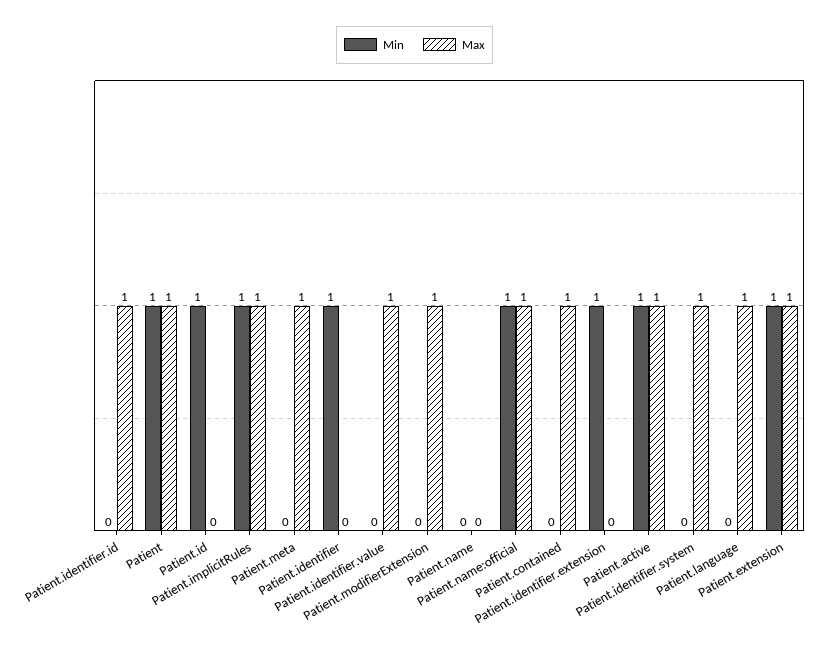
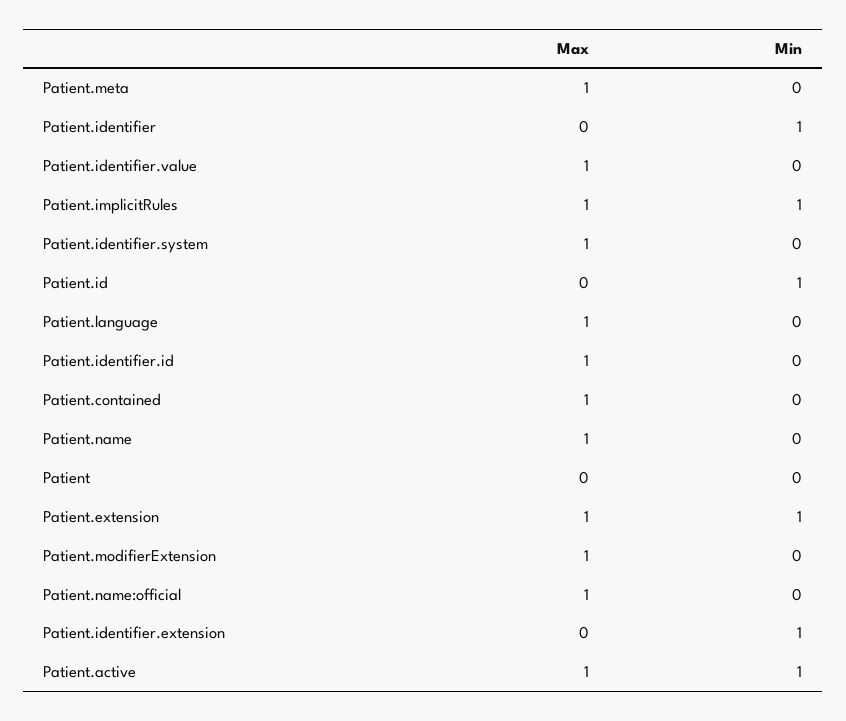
Min, Patient: 1 -> 0
Max, Patient: 1 -> 0
Max, Patient.name: 0 -> 1
Min, Patient.name:official: 1 -> 0

